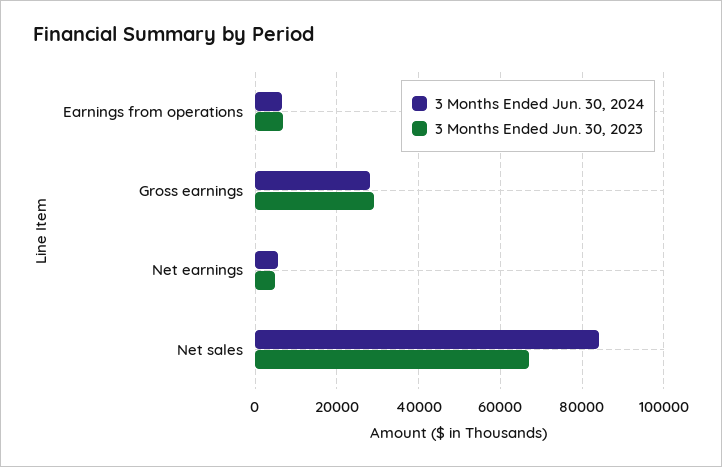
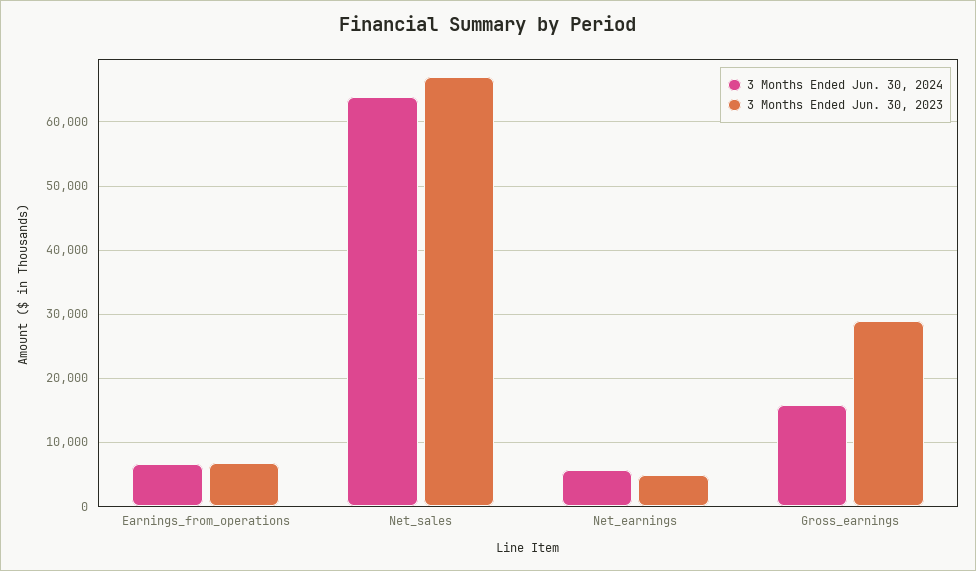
3 Months Ended Jun. 30, 2024, Gross earnings: 28000 -> 16000
3 Months Ended Jun. 30, 2024, Net sales: 84000 -> 64000

